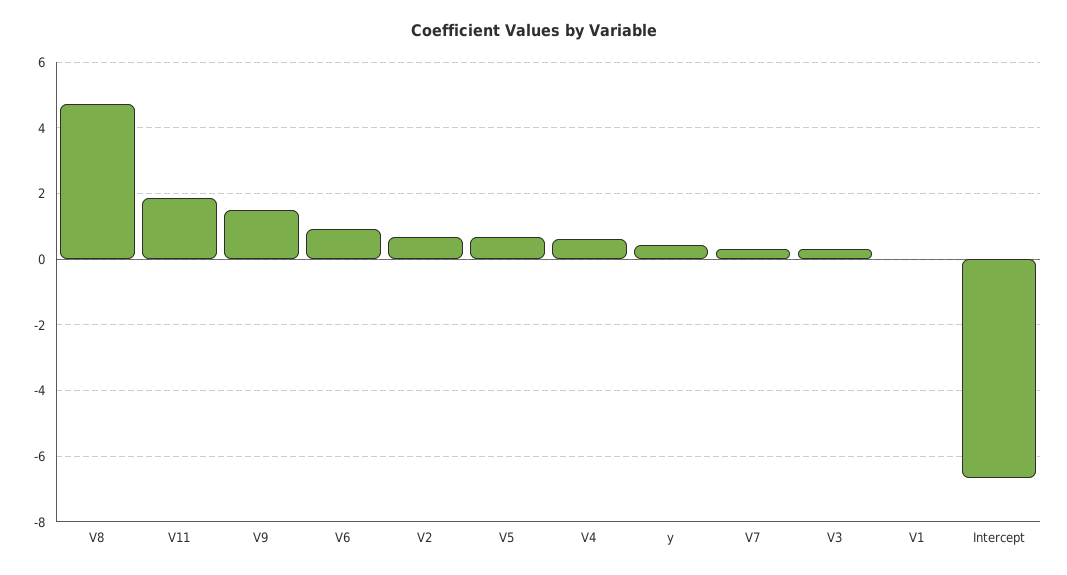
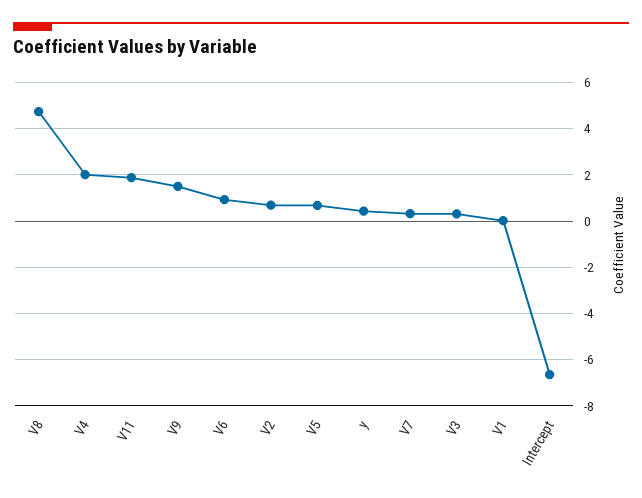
V4: 0.6 -> 2

